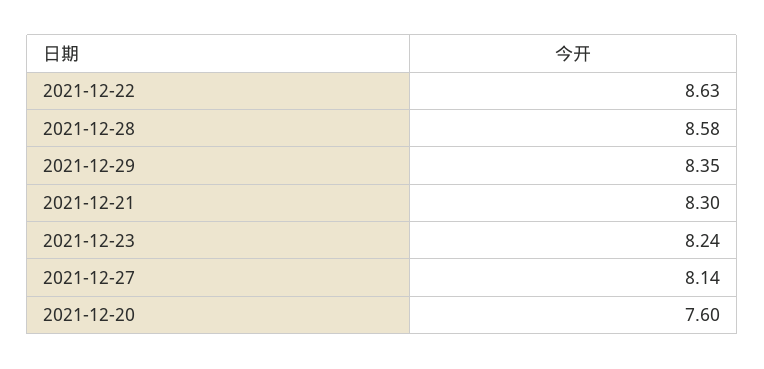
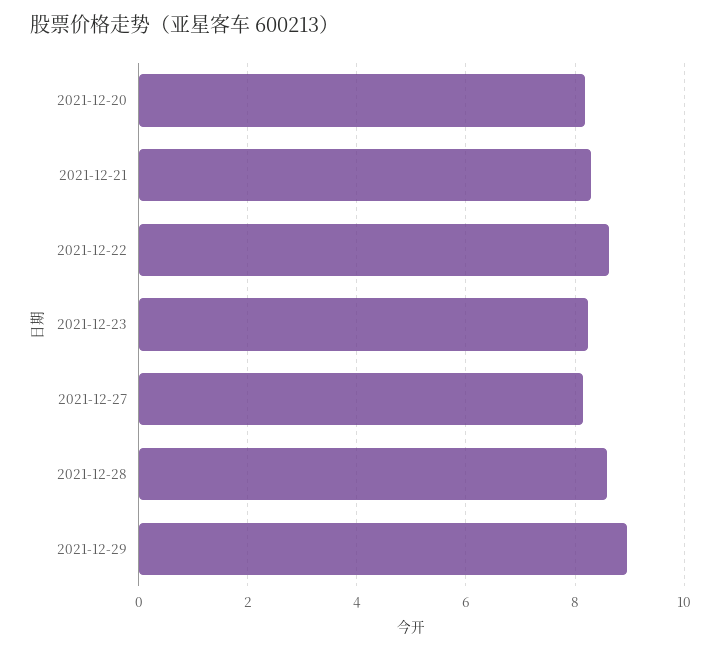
2021-12-29: 8.35 -> 9
2021-12-20: 7.6 -> 8.2

